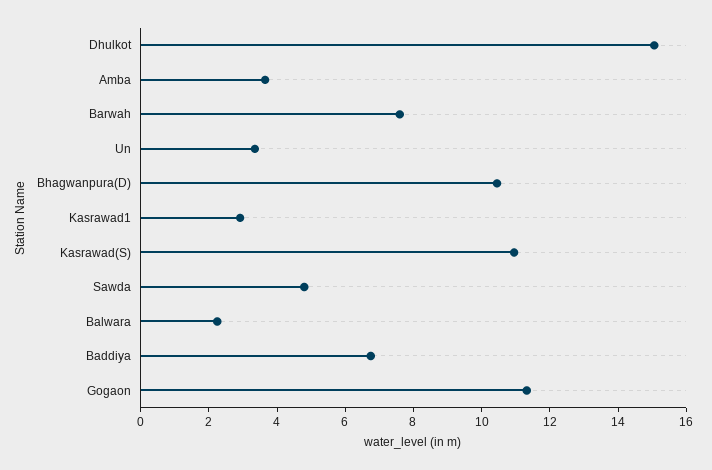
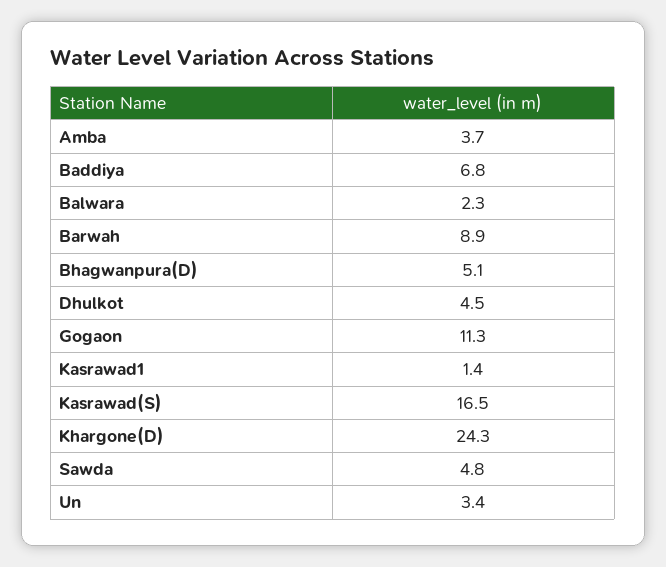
Dhulkot: 15 -> 4.5
Barwah: 7.5 -> 8.9
Bhagwanpura(D): 10.5 -> 5.1
Kasrawad1: 3 -> 1.4
Kasrawad(S): 11 -> 16.5
Khargone(D): none -> 24.3

